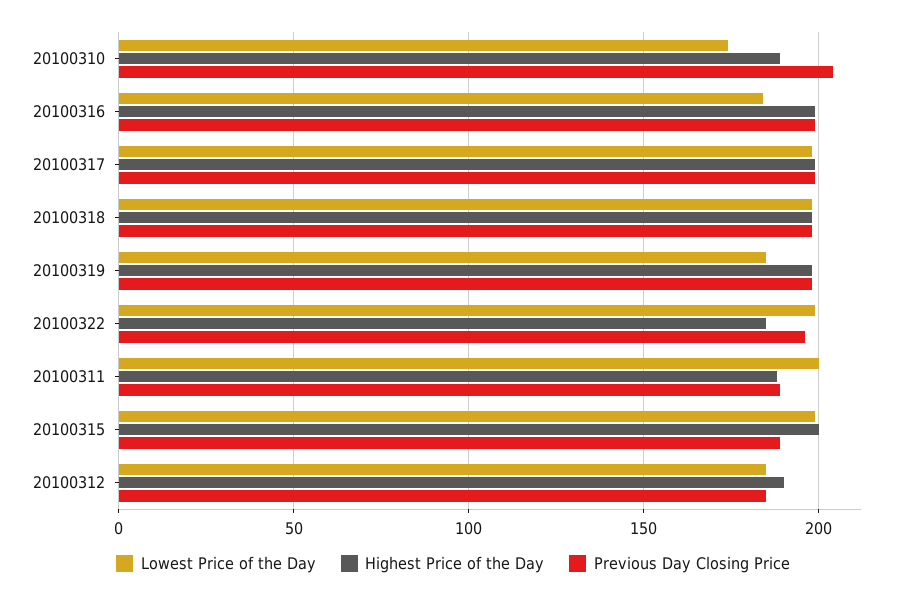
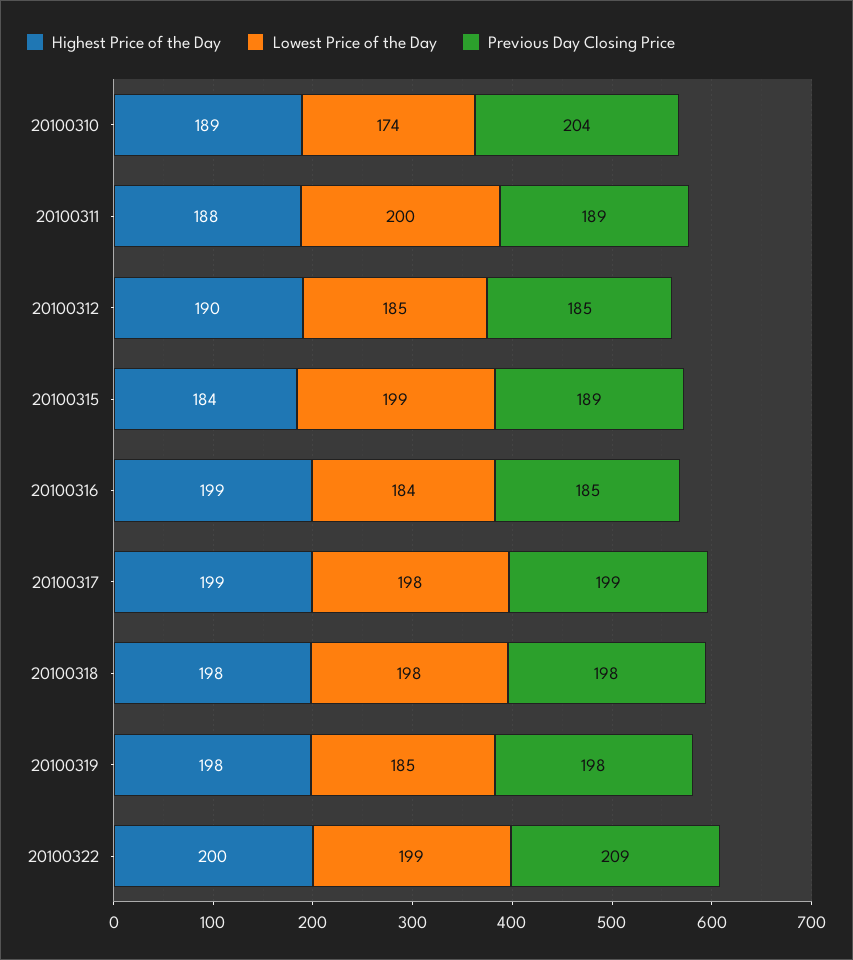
Previous Day Closing Price, 20100316: 200 -> 185
Highest Price of the Day, 20100322: 185 -> 200
Previous Day Closing Price, 20100322: 195 -> 209
Highest Price of the Day, 20100315: 200 -> 184

